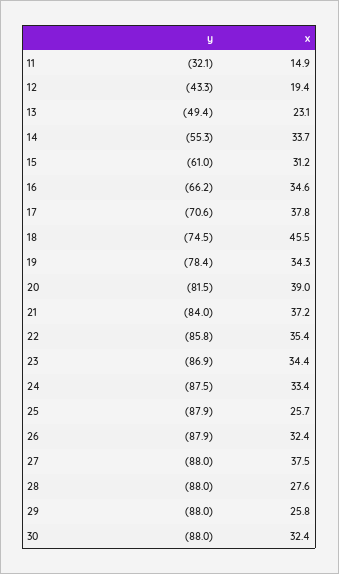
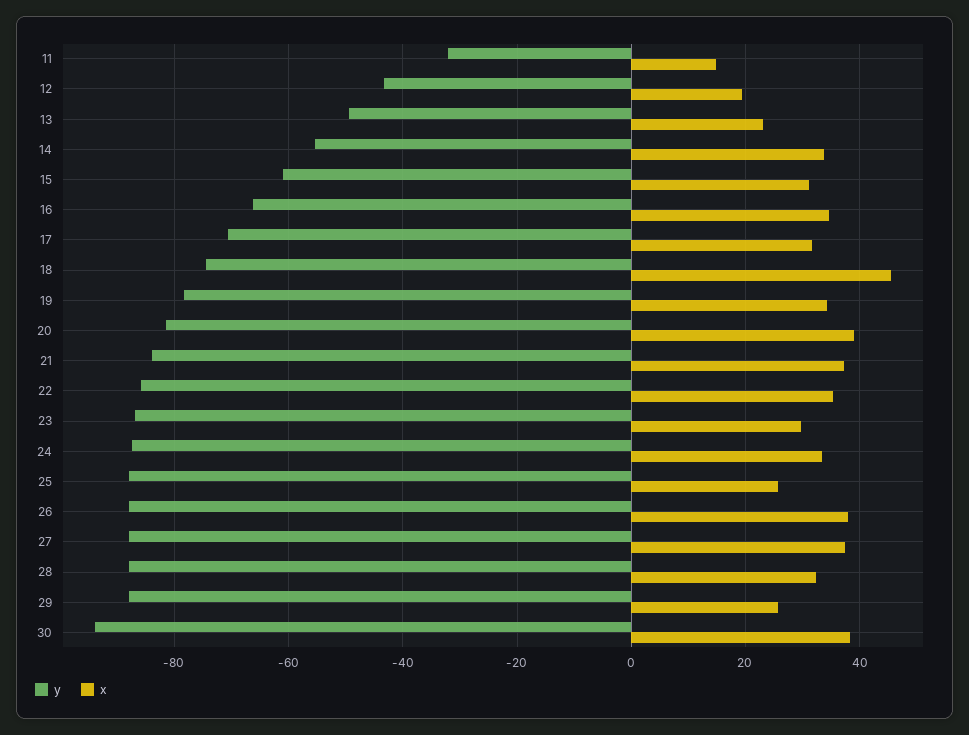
x, 17: 37.8 -> 32
x, 23: 34.4 -> 30
x, 26: 32.4 -> 38
x, 28: 27.6 -> 32
y, 30: -88 -> -94
x, 30: 32.4 -> 38

